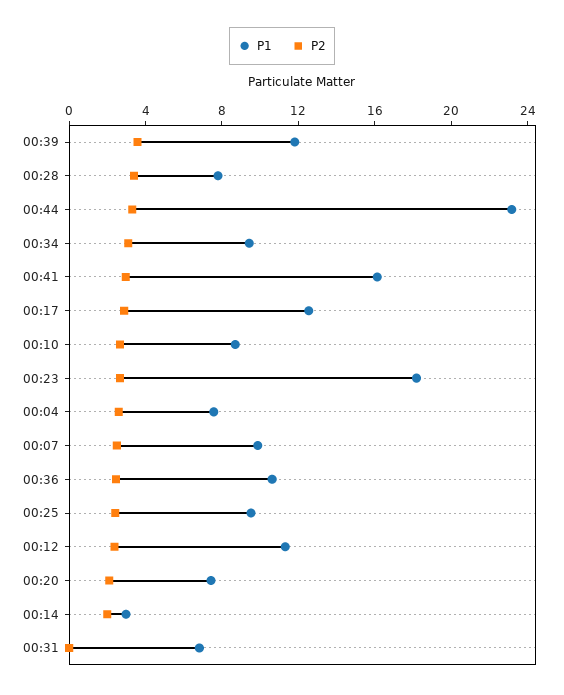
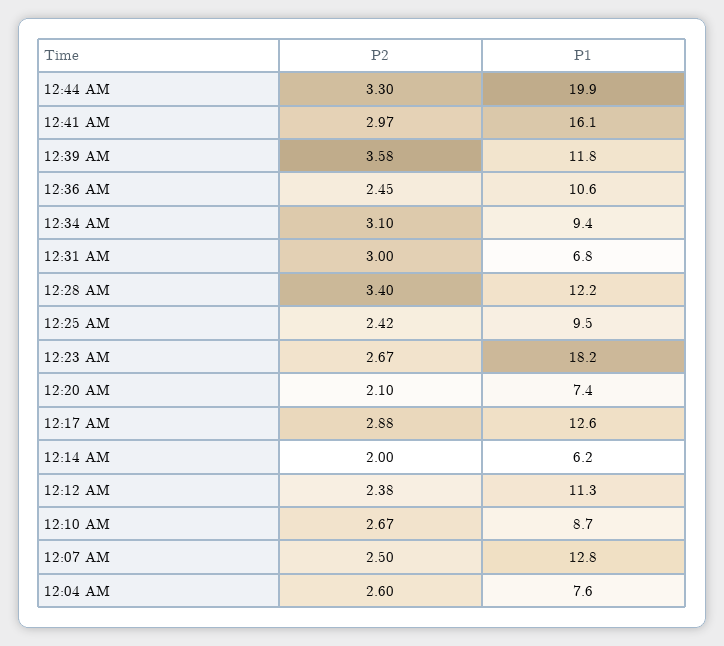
P1, 00:28: 8 -> 12.2
P1, 00:44: 23 -> 19.9
P1, 00:07: 10 -> 12.8
P1, 00:14: 3 -> 6.2
P2, 00:31: 0 -> 3

